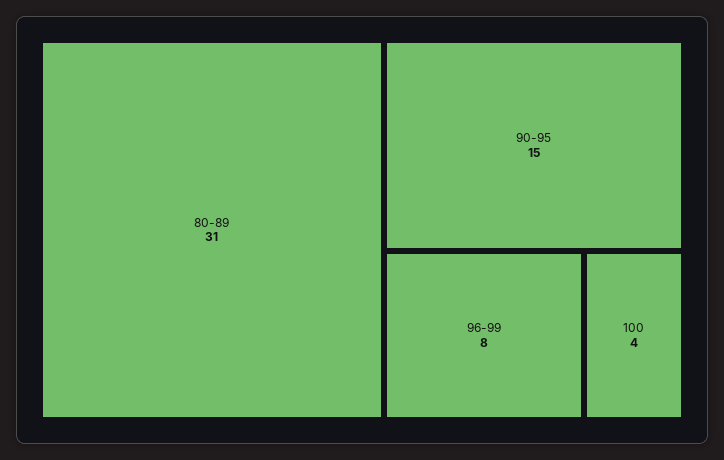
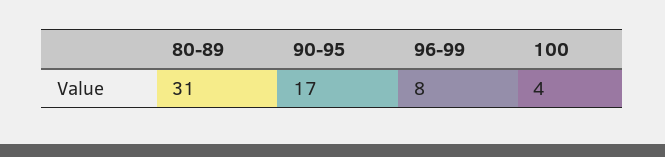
90-95: 15 -> 17

